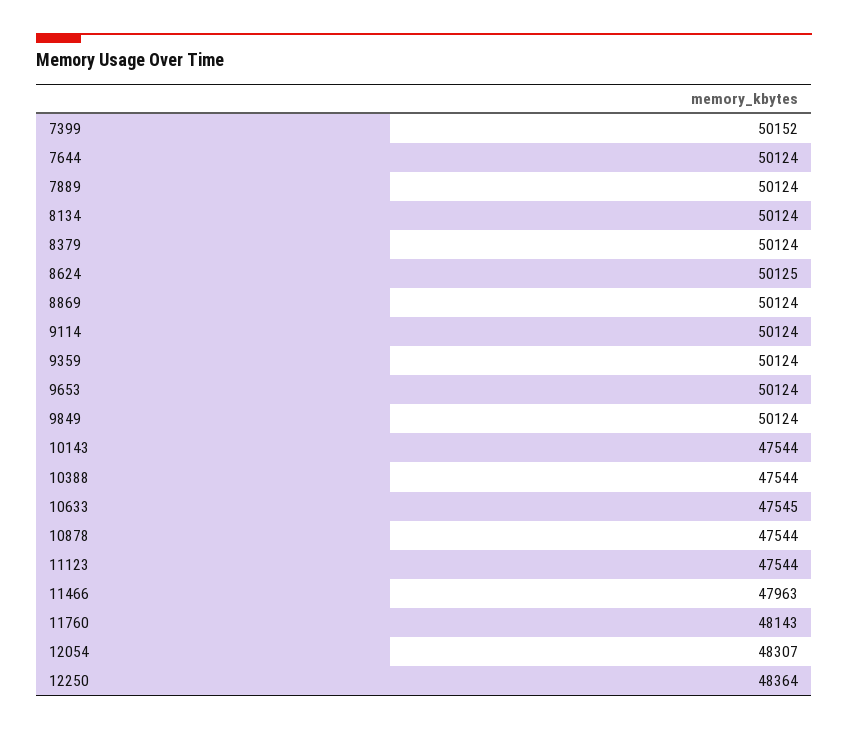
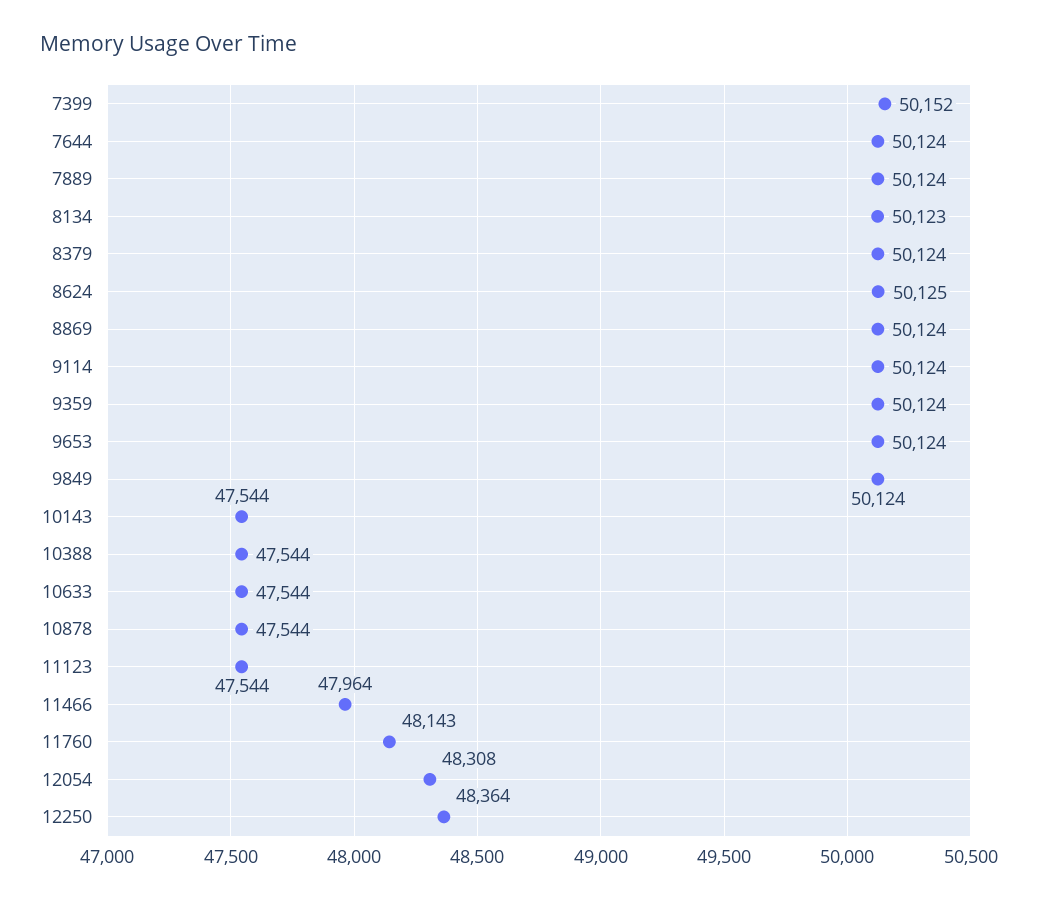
8134: 50124 -> 50123
10633: 47545 -> 47544
11466: 47963 -> 47964
12054: 48307 -> 48308

